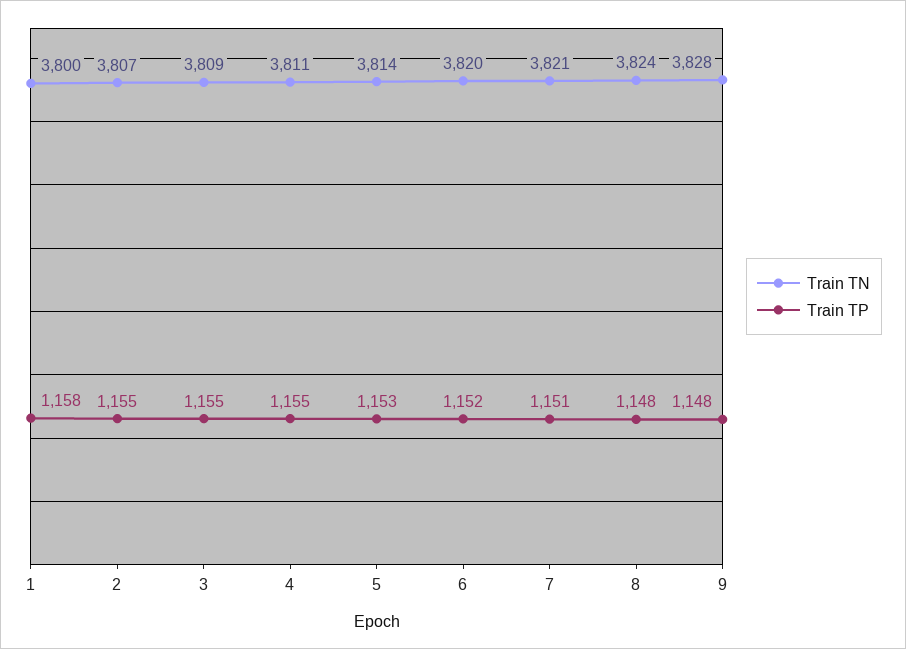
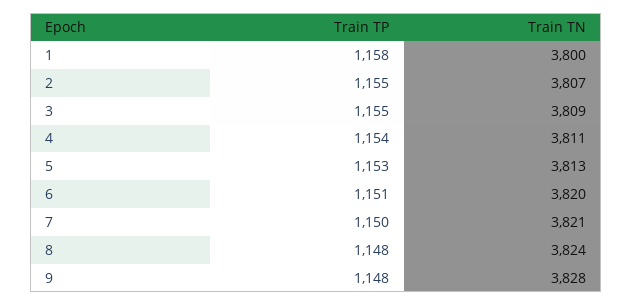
Train TP, 4: 1155 -> 1154
Train TN, 5: 3814 -> 3813
Train TP, 6: 1152 -> 1151
Train TP, 7: 1151 -> 1150

